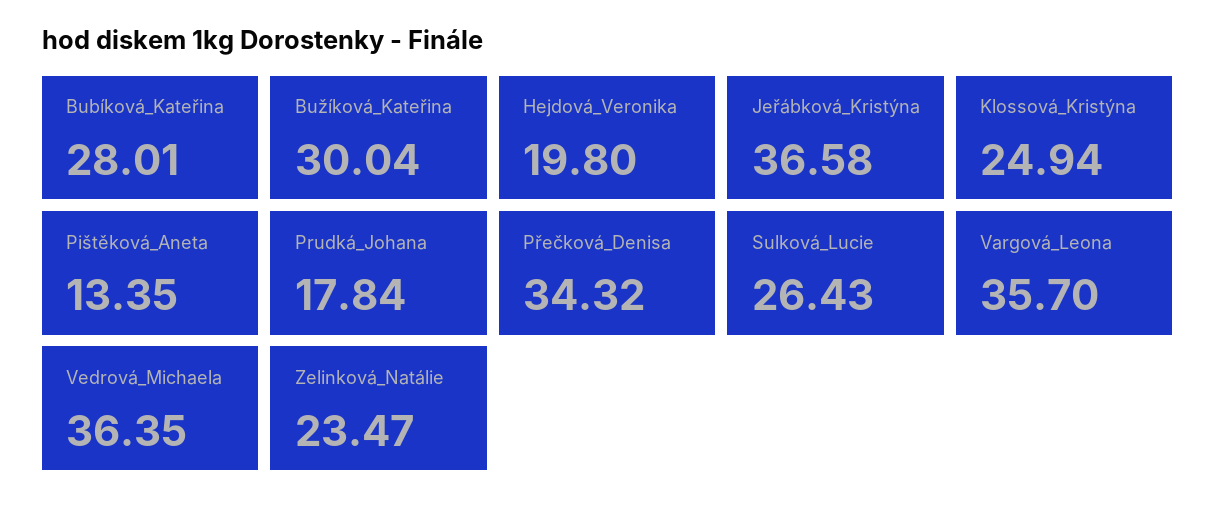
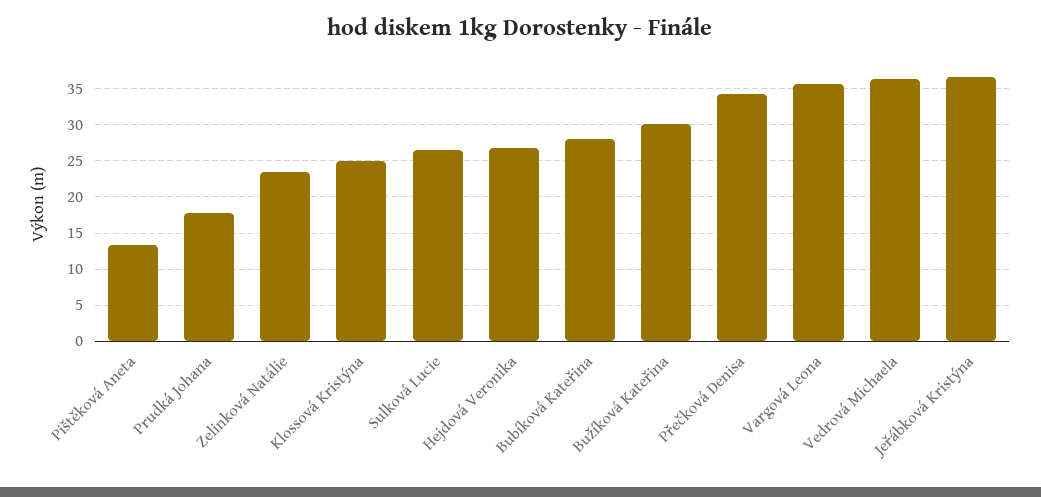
Hejdová_Veronika: 19.8 -> 27

